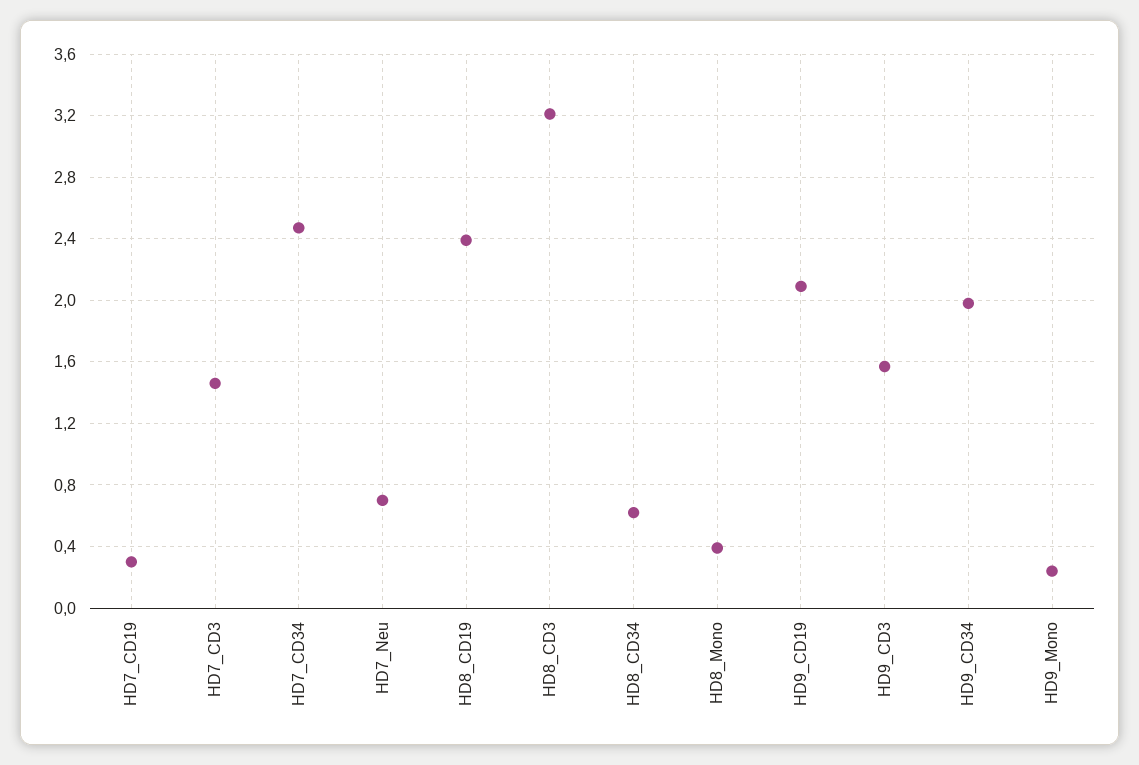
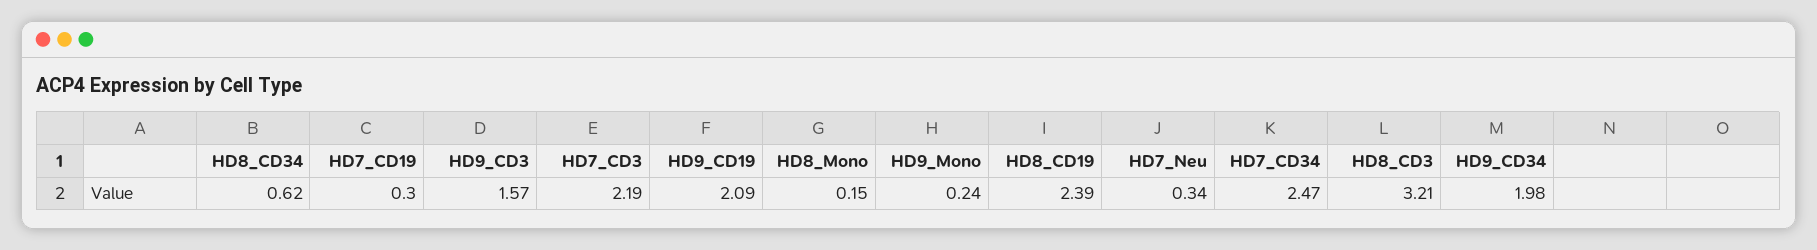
HD7_CD3: 1.45 -> 2.19
HD7_Neu: 0.7 -> 0.34
HD8_Mono: 0.4 -> 0.15

